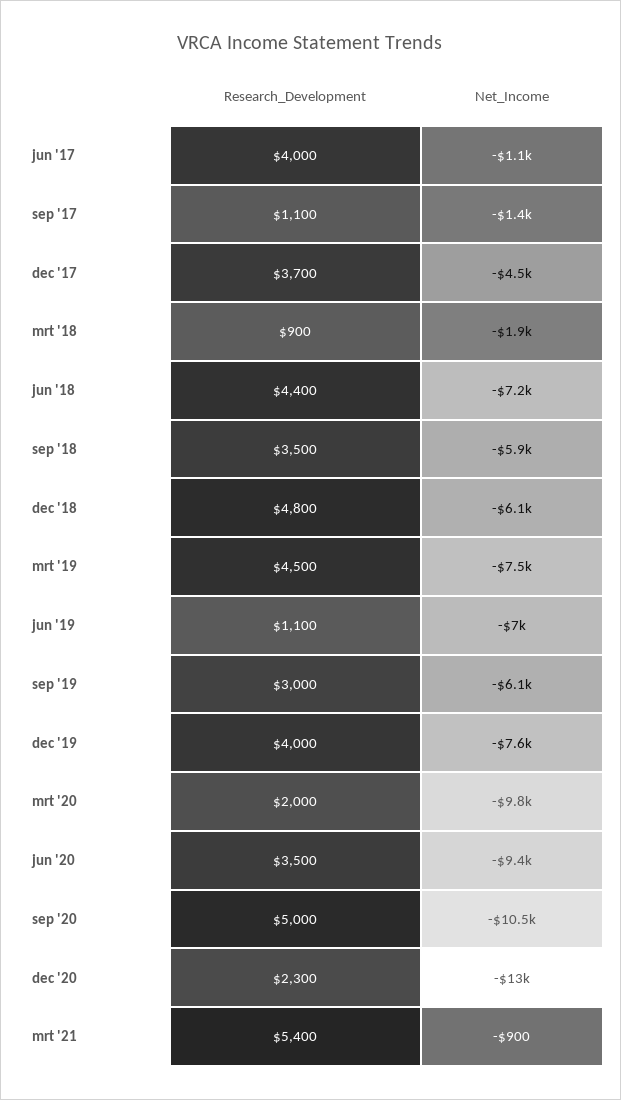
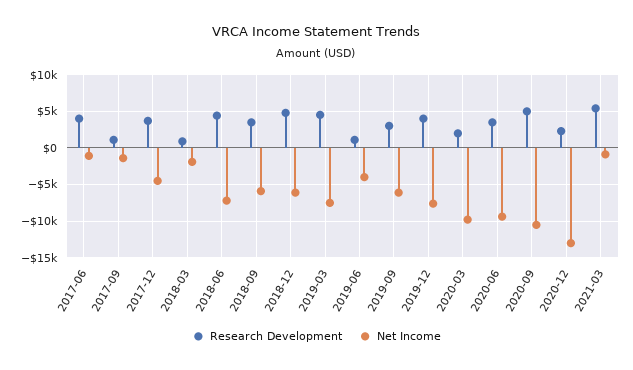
Net_Income, jun '19: -7000 -> -4000

